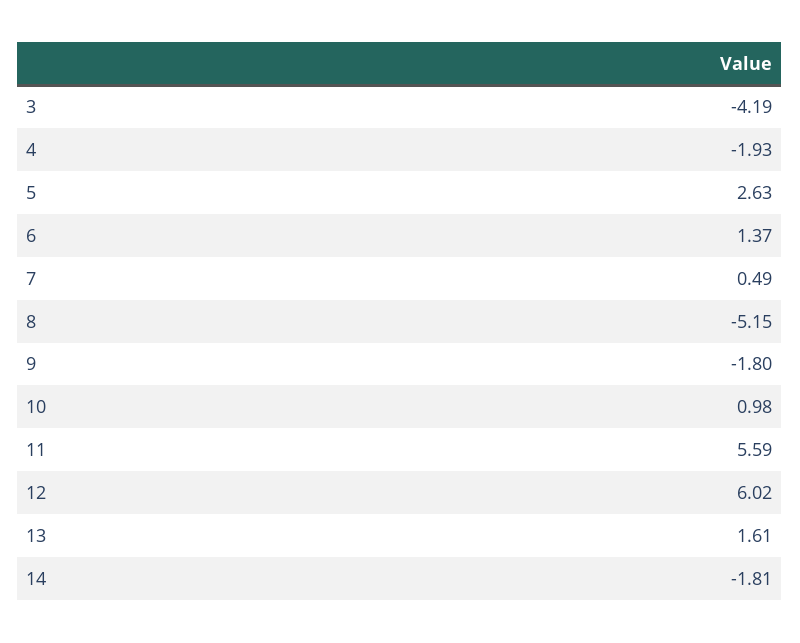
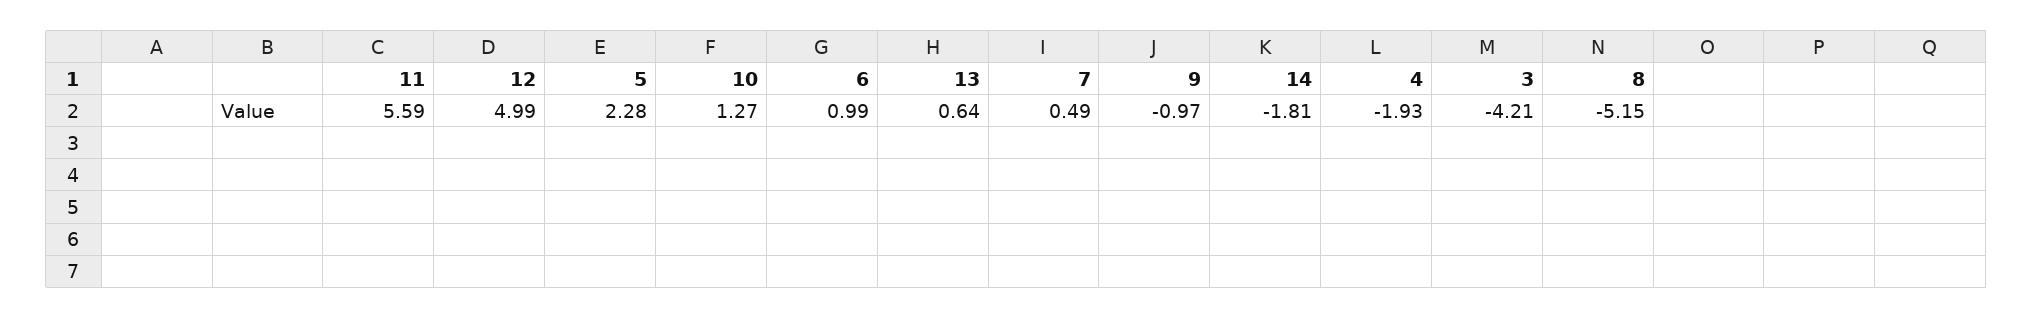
3: -4.19 -> -4.21
5: 2.63 -> 2.28
6: 1.37 -> 0.99
9: -1.8 -> -0.97
10: 0.98 -> 1.27
12: 6.02 -> 4.99
13: 1.61 -> 0.64

